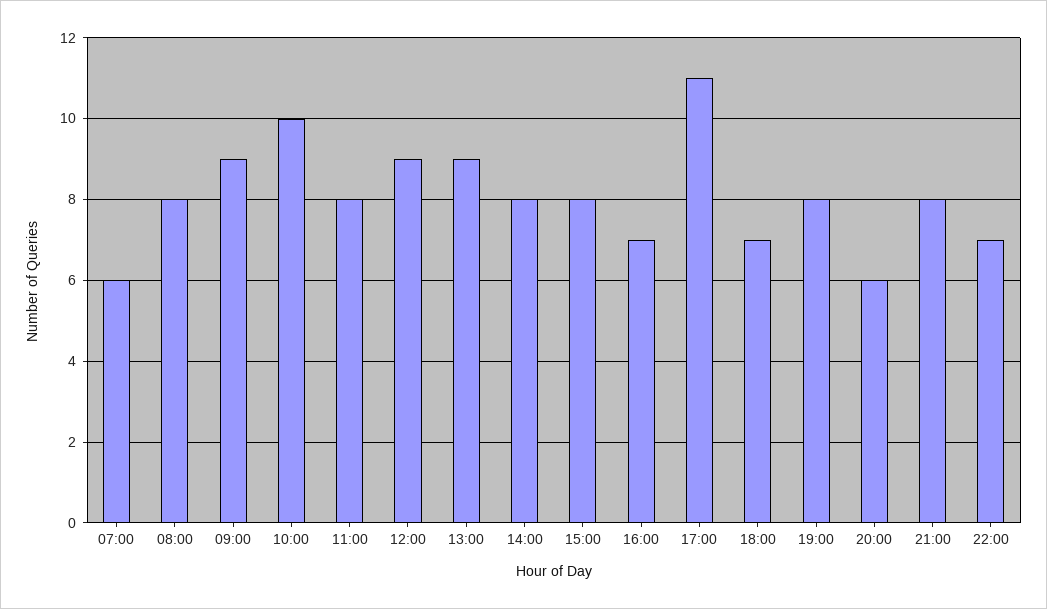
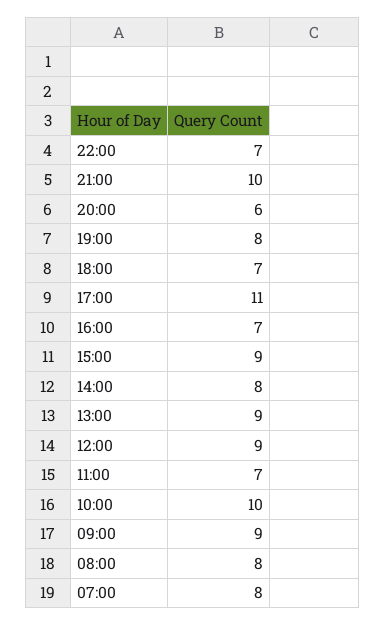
07:00: 6 -> 8
11:00: 8 -> 7
15:00: 8 -> 9
21:00: 8 -> 10

